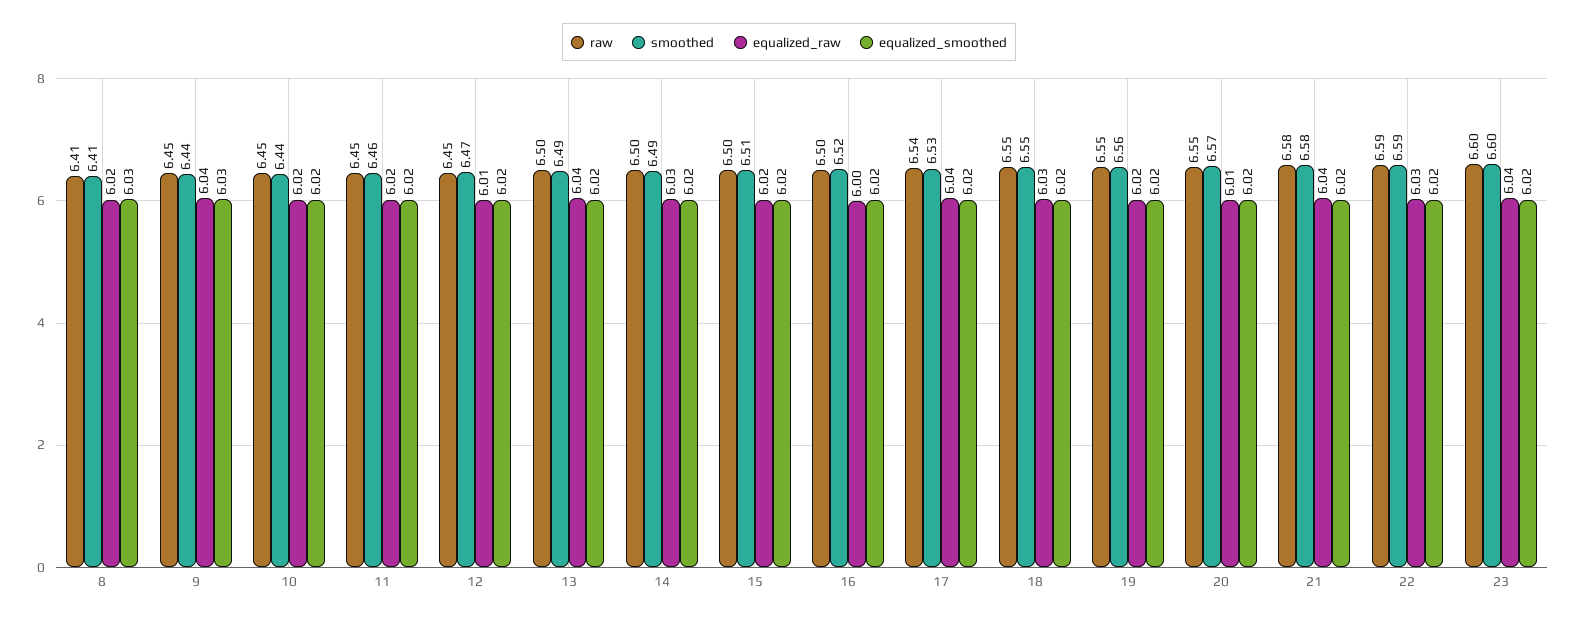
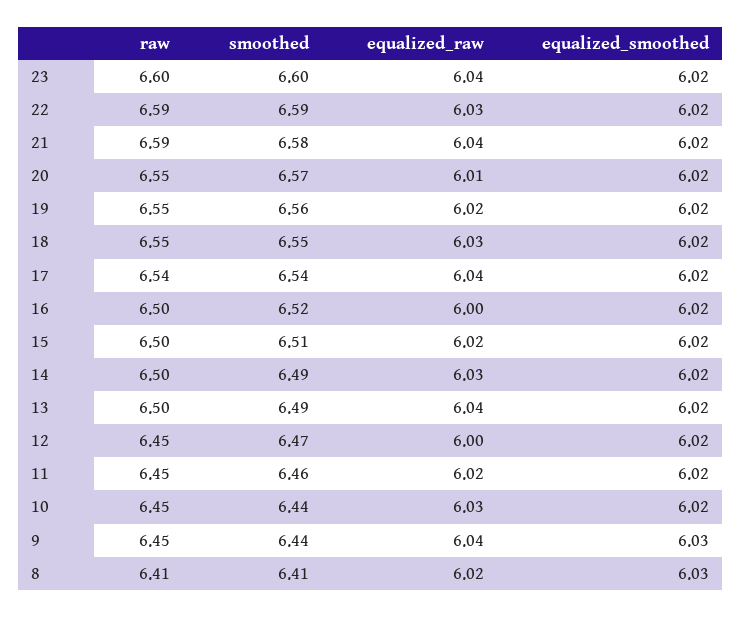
equalized_raw, 10: 6.02 -> 6.03
equalized_raw, 12: 6.01 -> 6
smoothed, 17: 6.53 -> 6.54
raw, 21: 6.58 -> 6.59

